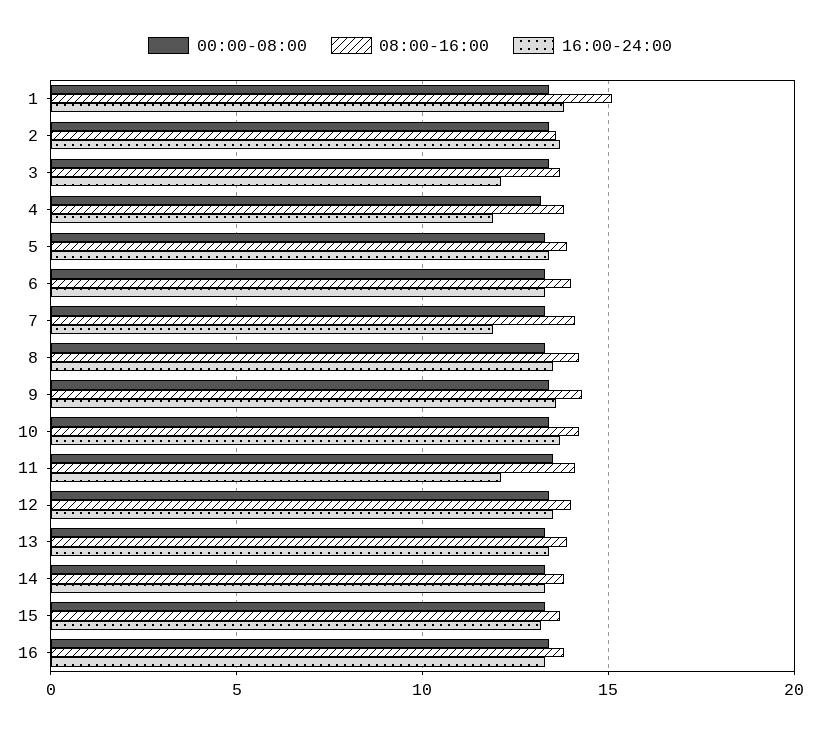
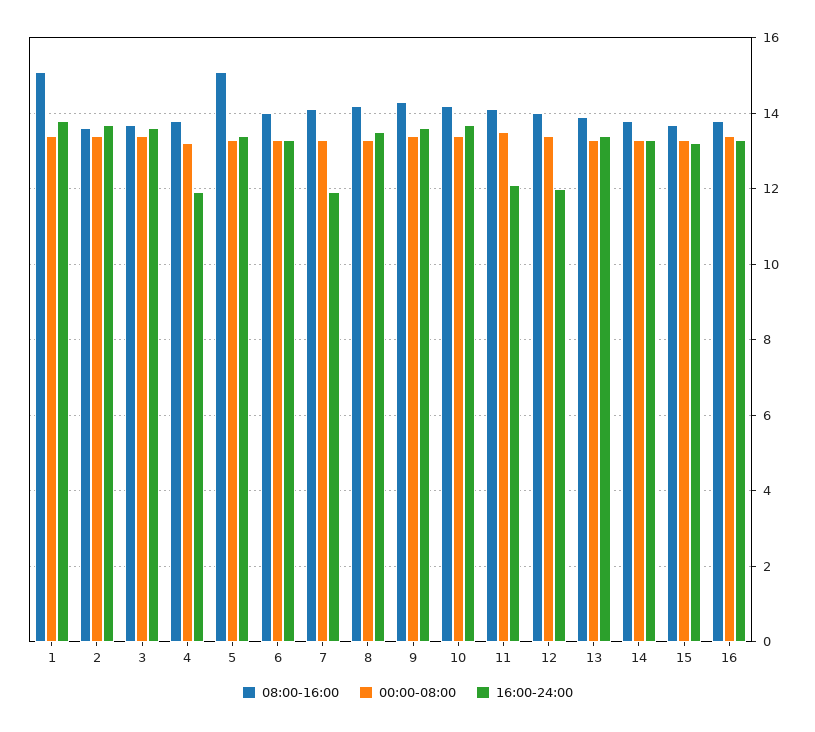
16:00-24:00, 3: 12 -> 13.5
08:00-16:00, 5: 14 -> 15
16:00-24:00, 12: 13.5 -> 12

